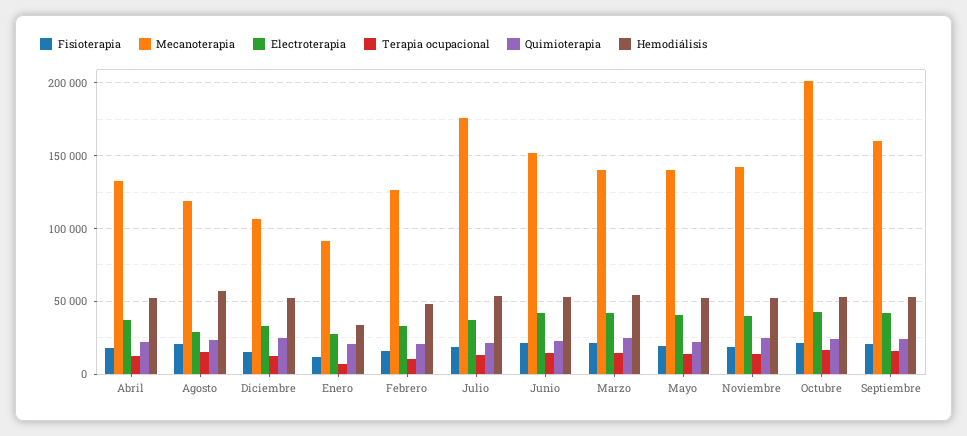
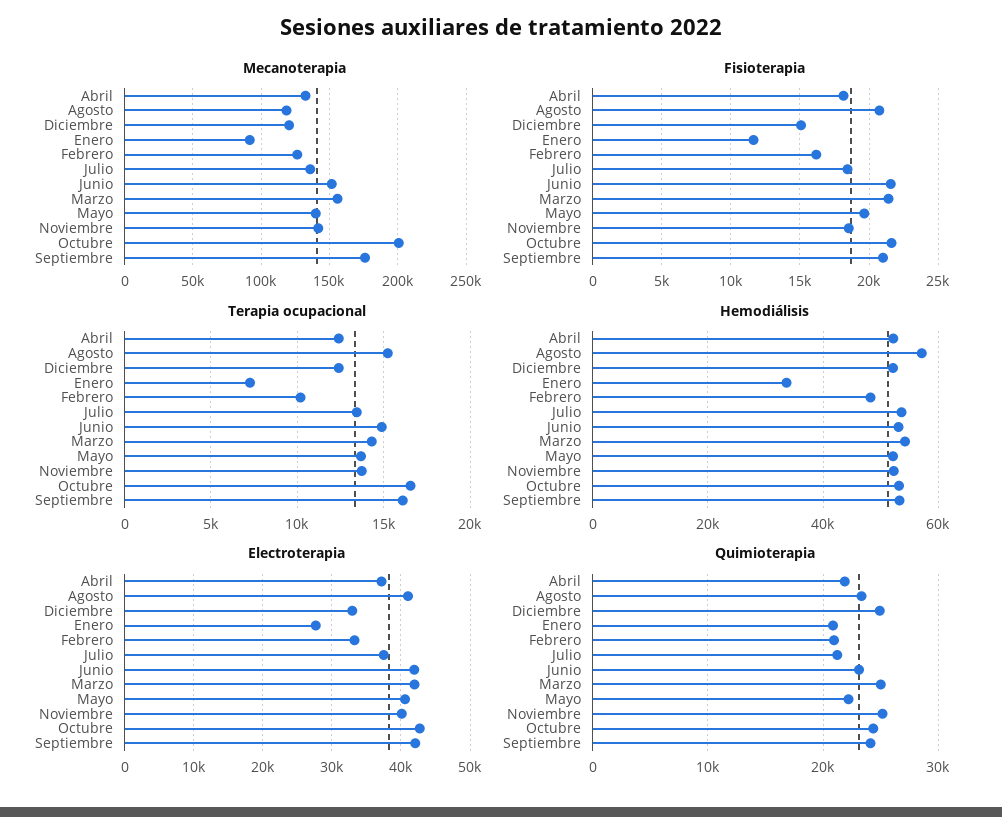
Electroterapia, Agosto: 30000 -> 41000
Mecanoterapia, Diciembre: 105000 -> 120000
Mecanoterapia, Julio: 175000 -> 135000
Mecanoterapia, Marzo: 140000 -> 155000
Mecanoterapia, Septiembre: 160000 -> 175000

